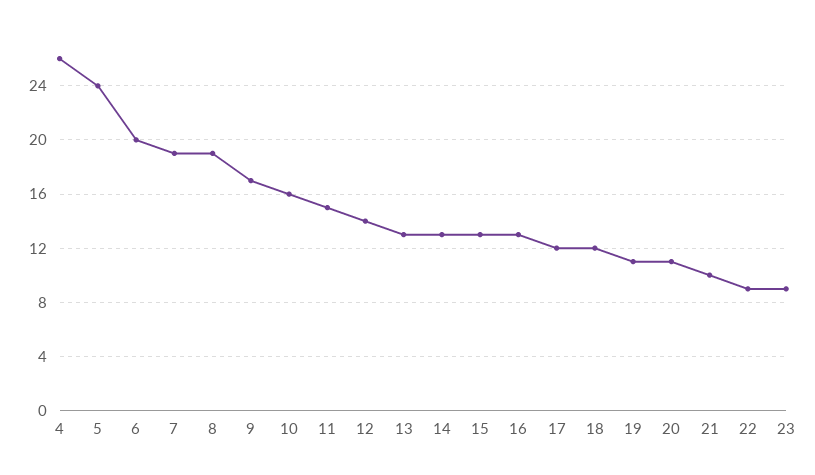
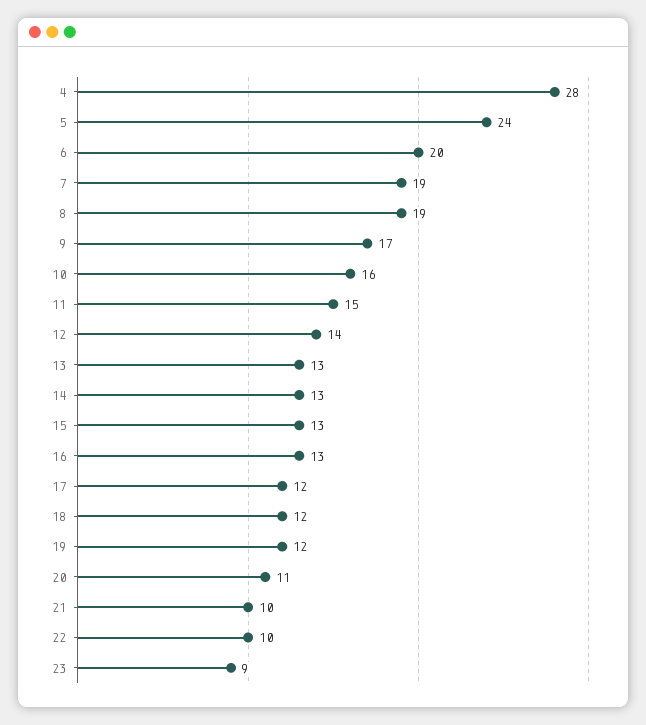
4: 26 -> 28
19: 11 -> 12
22: 9 -> 10

